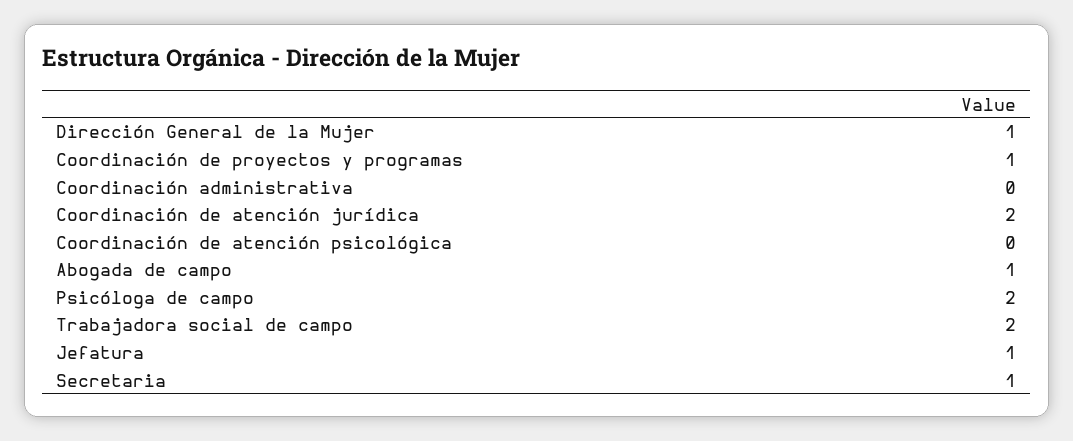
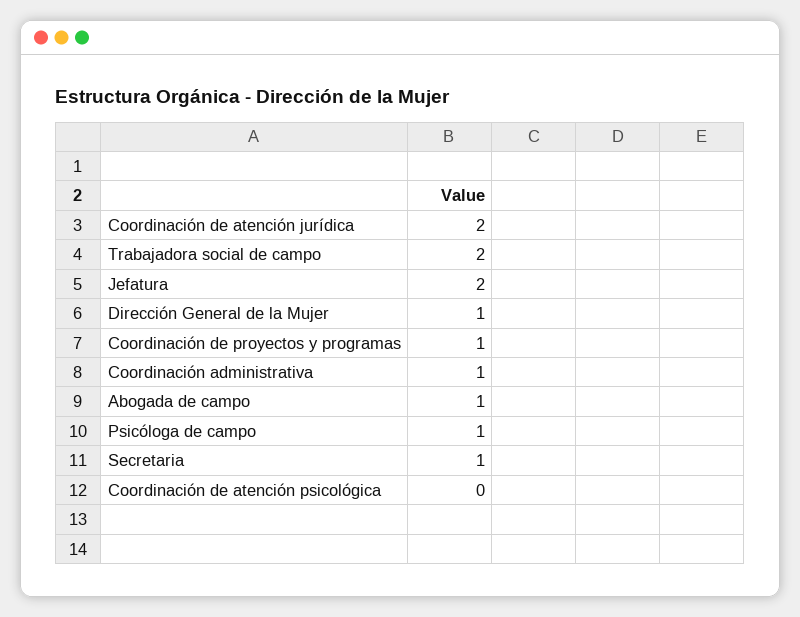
Coordinación administrativa: 0 -> 1
Psicóloga de campo: 2 -> 1
Jefatura: 1 -> 2

